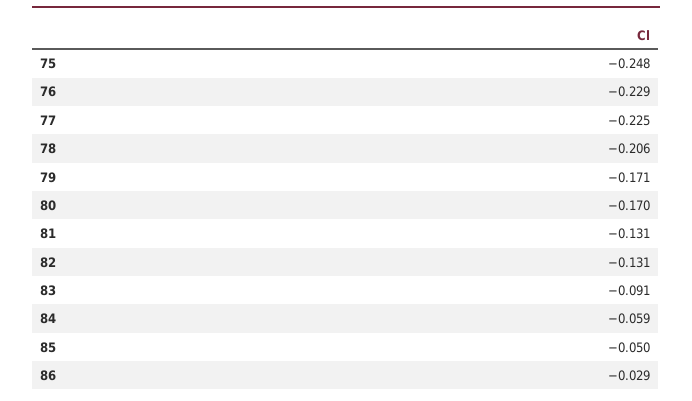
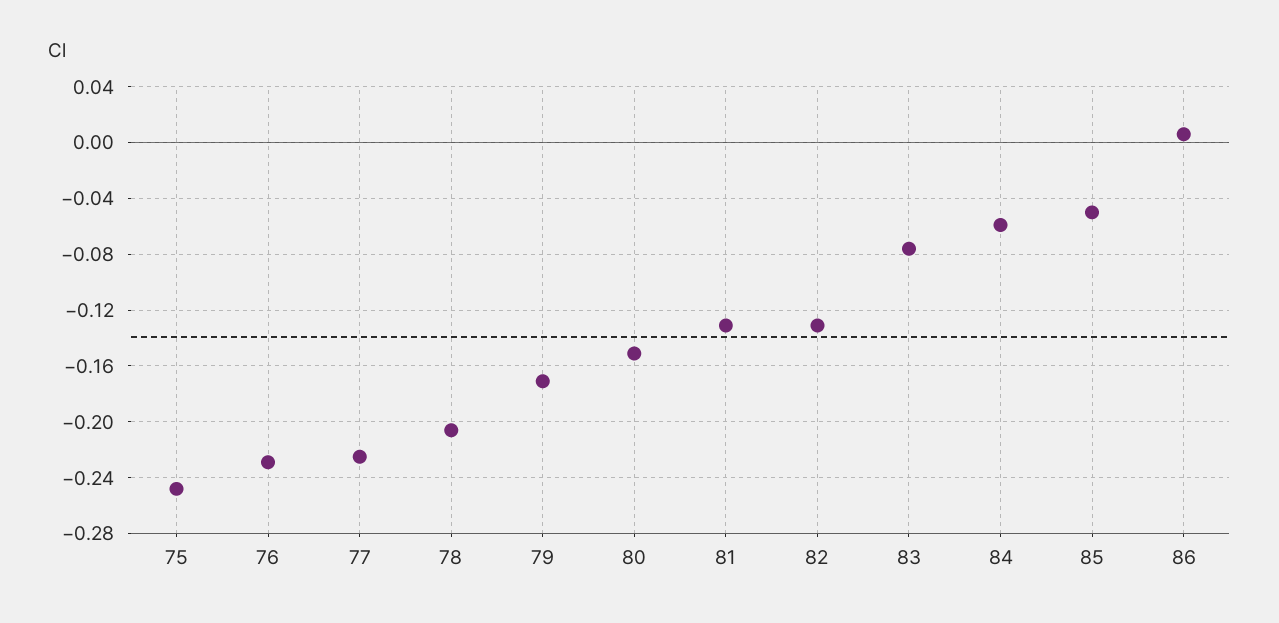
80: -0.17 -> -0.15
83: -0.091 -> -0.075
86: -0.029 -> 0.005

